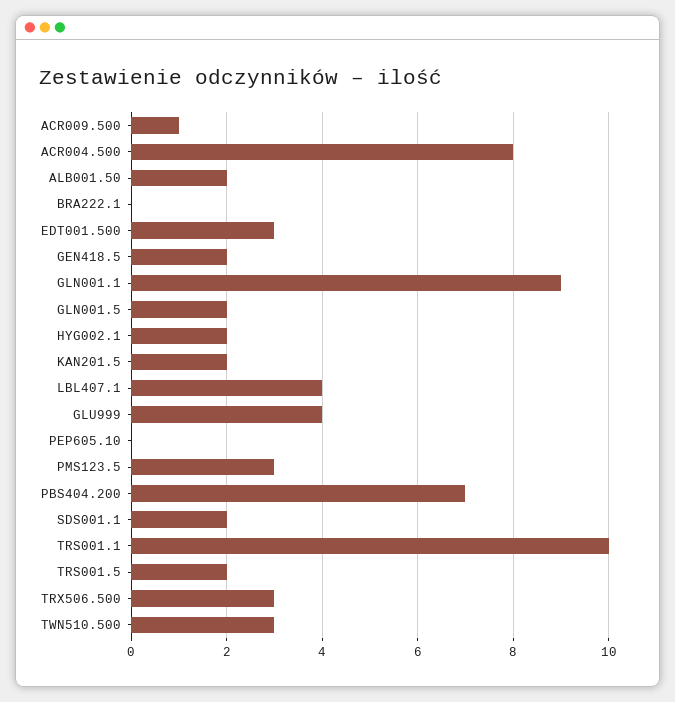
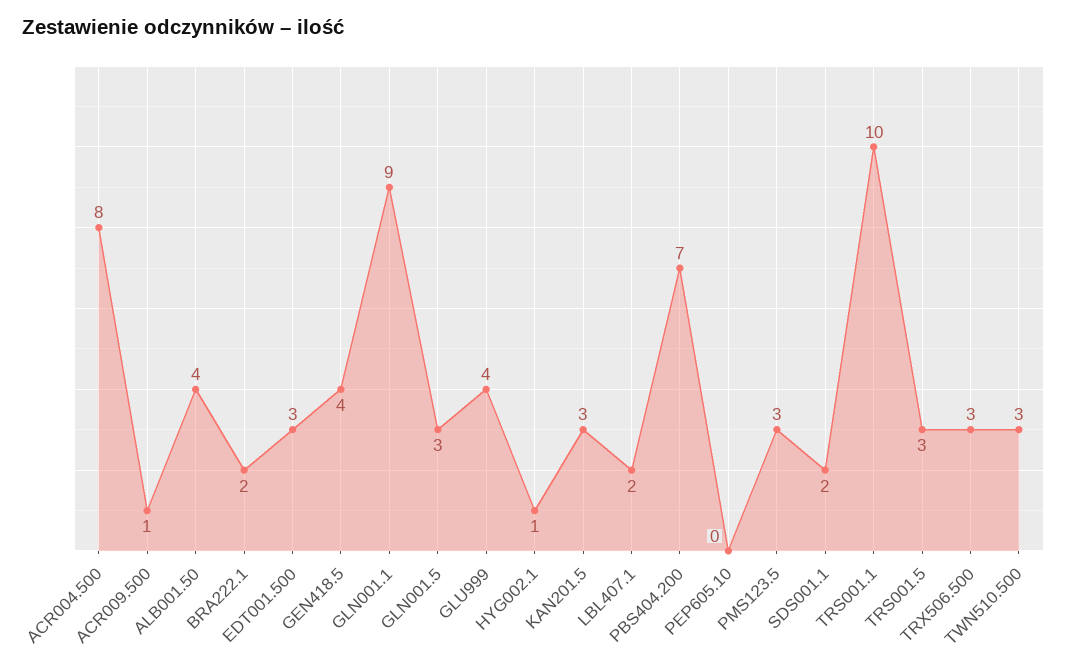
ALB001.50: 2 -> 4
BRA222.1: 0 -> 2
GEN418.5: 2 -> 4
GLN001.5: 2 -> 3
HYG002.1: 2 -> 1
KAN201.5: 2 -> 3
LBL407.1: 4 -> 2
TRS001.5: 2 -> 3

